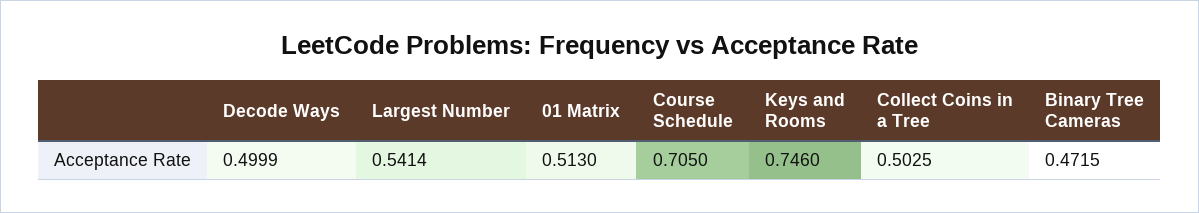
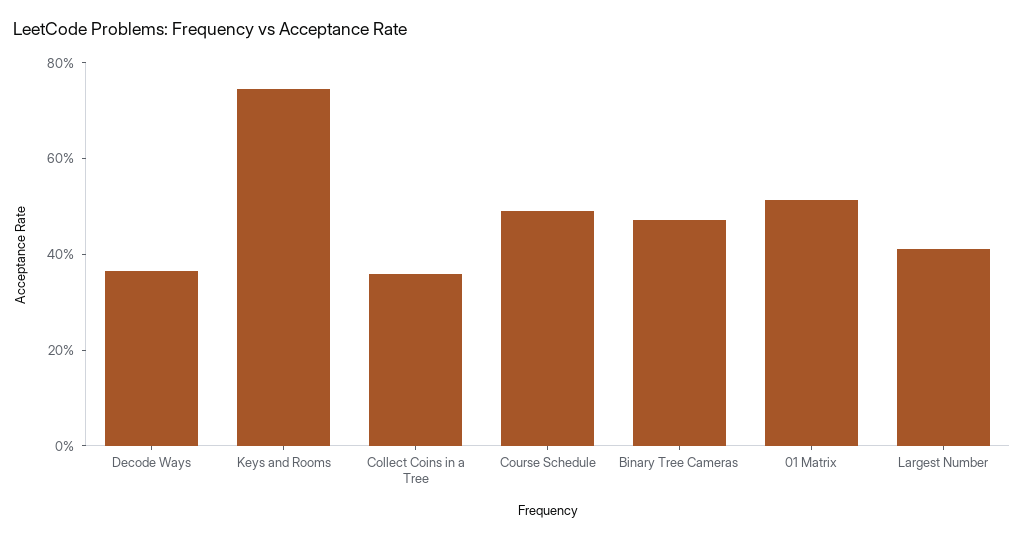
Decode Ways: 0.4999 -> 0.35
Largest Number: 0.5414 -> 0.4
Course Schedule: 0.705 -> 0.5
Collect Coins in a Tree: 0.5025 -> 0.35

